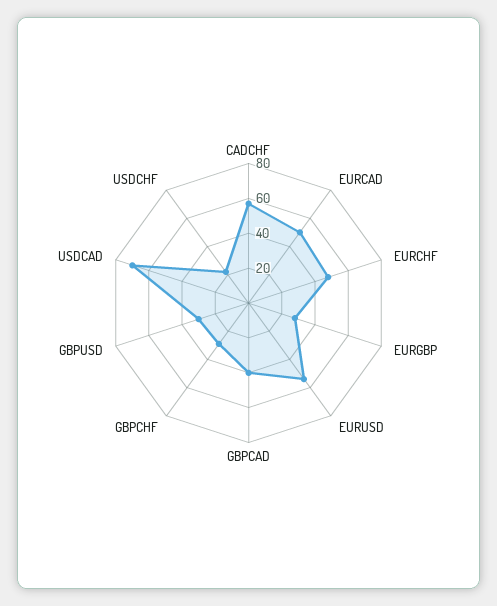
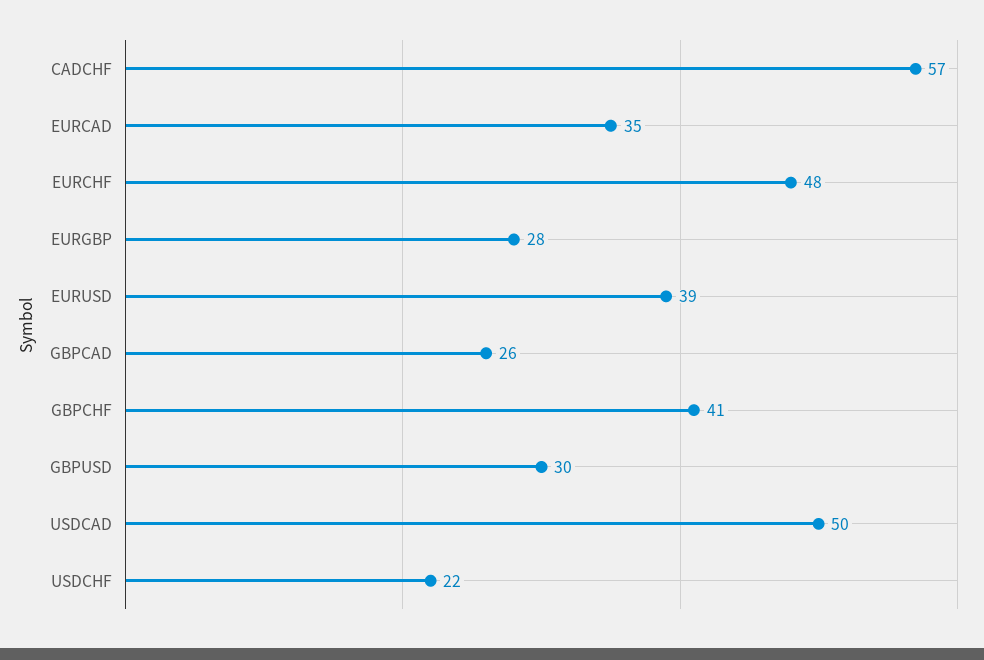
EURCAD: 50 -> 35
EURUSD: 55 -> 39
GBPCAD: 40 -> 26
GBPCHF: 30 -> 41
USDCAD: 70 -> 50

